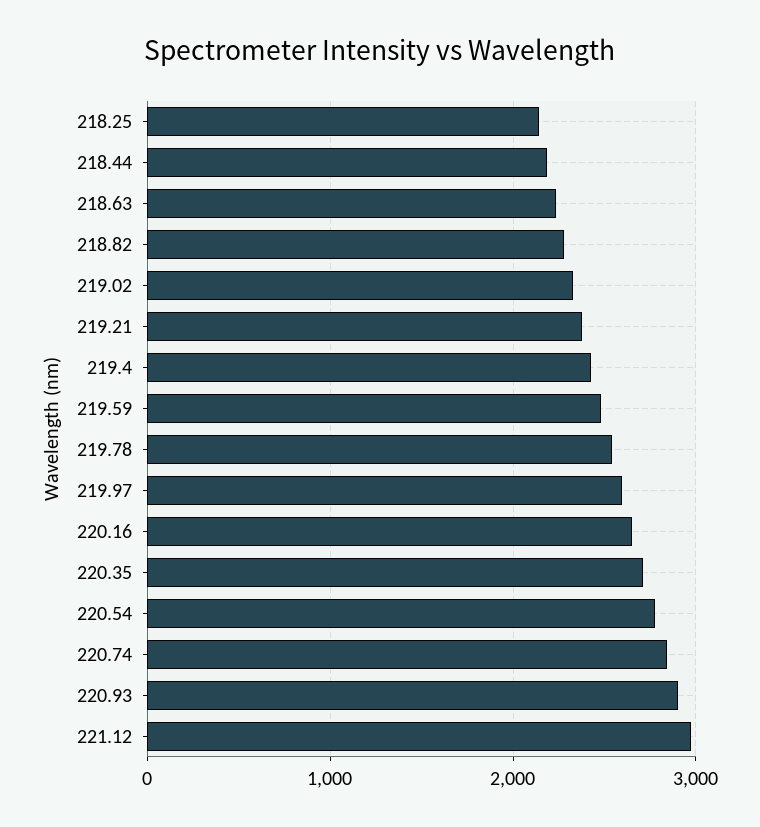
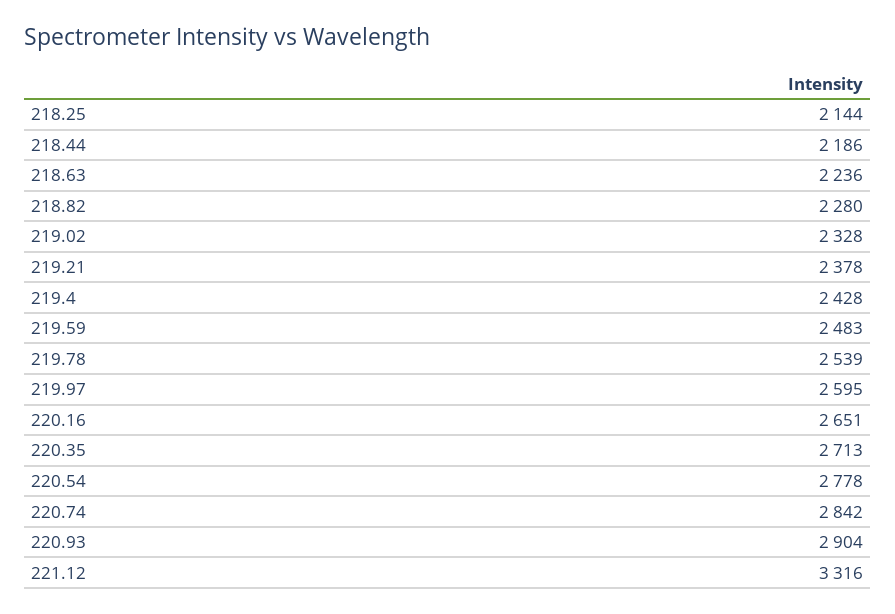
221.12: 3000 -> 3316

